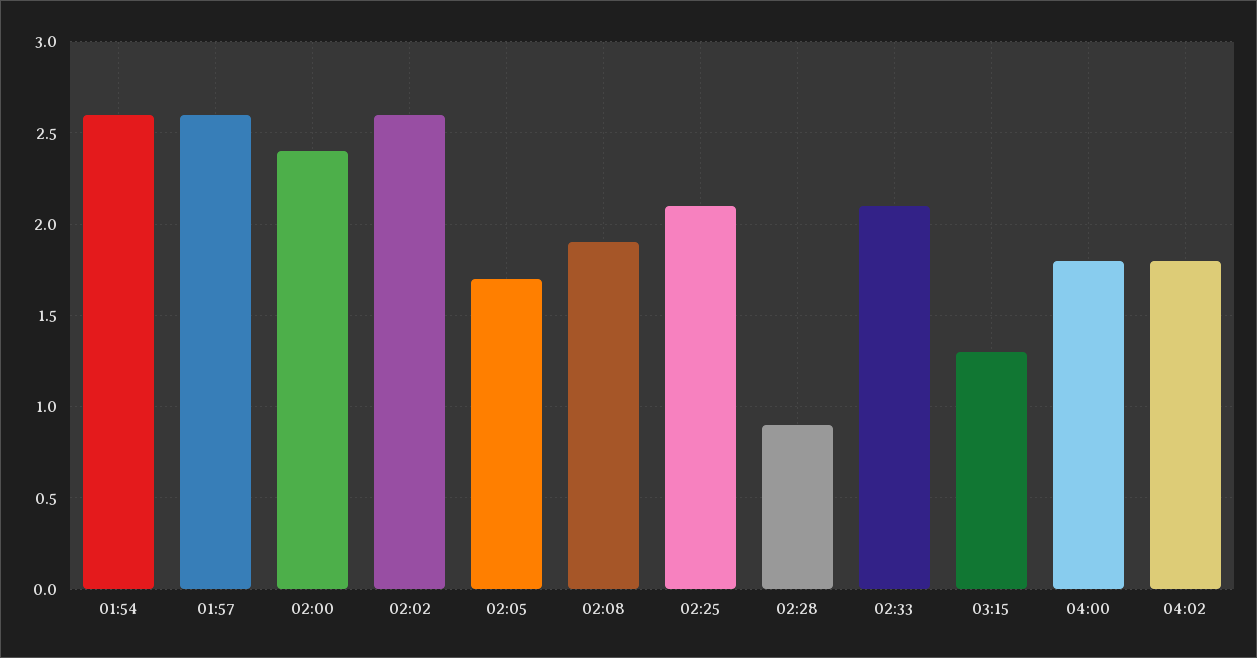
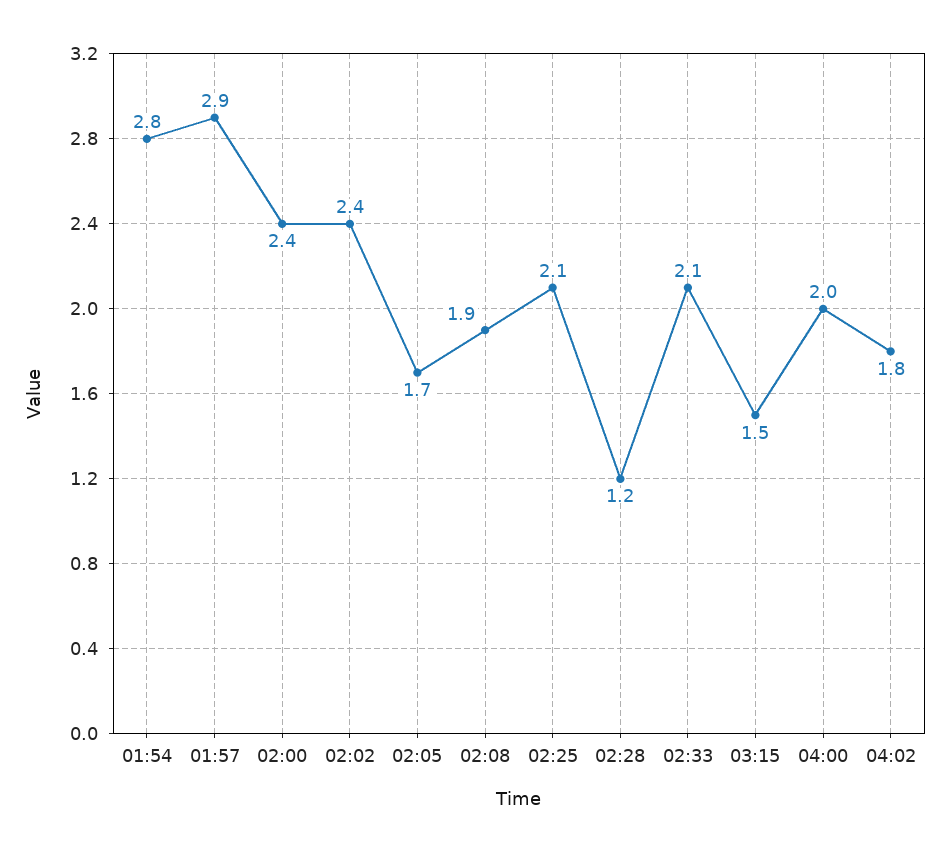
01:54: 2.6 -> 2.8
01:57: 2.6 -> 2.9
02:02: 2.6 -> 2.4
02:28: 0.9 -> 1.2
03:15: 1.3 -> 1.5
04:00: 1.8 -> 2

